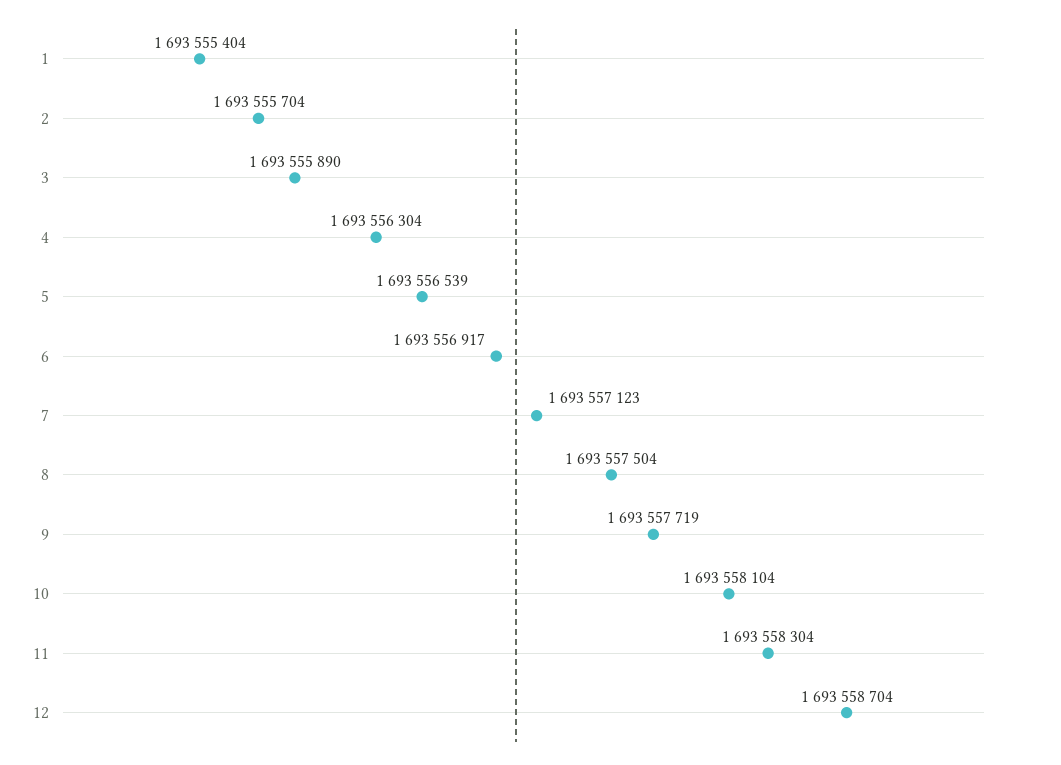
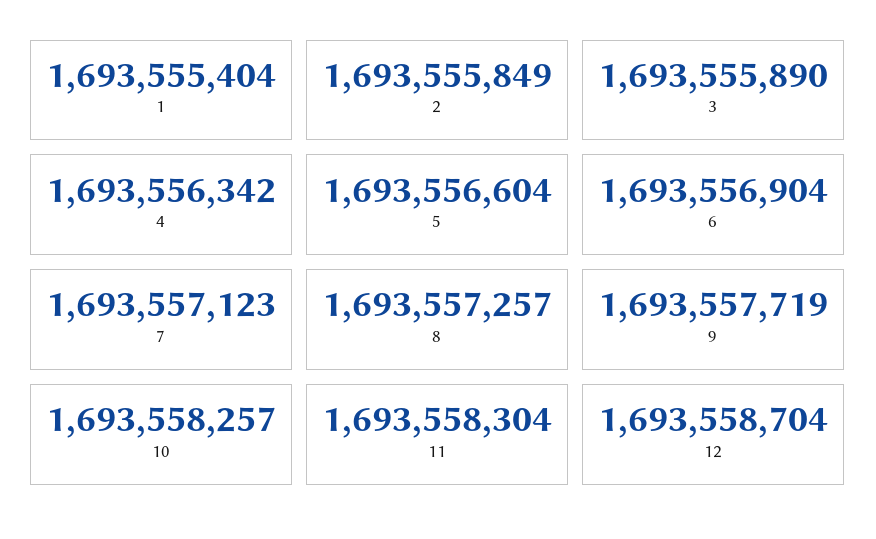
2: 1693555704 -> 1693555849
4: 1693556304 -> 1693556342
5: 1693556539 -> 1693556604
6: 1693556917 -> 1693556904
8: 1693557504 -> 1693557257
10: 1693558104 -> 1693558257

